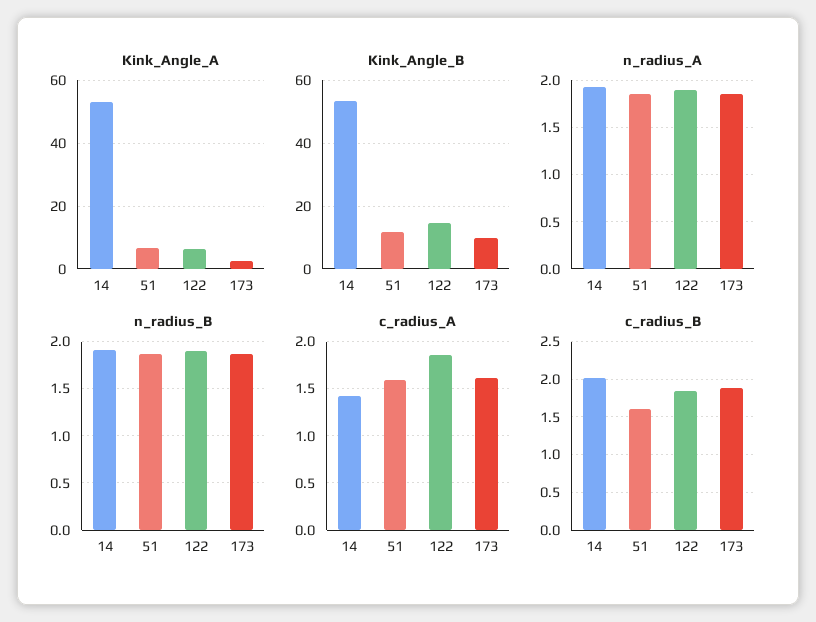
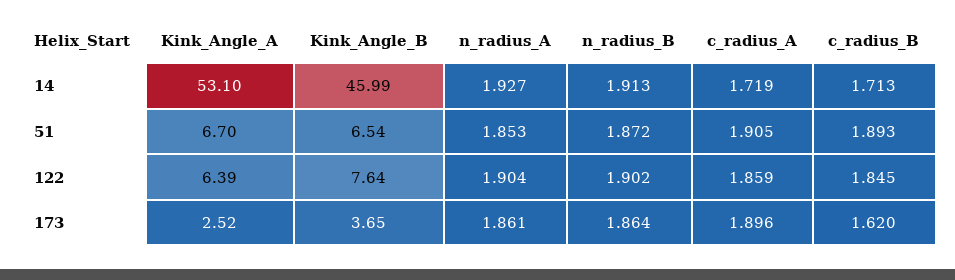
Kink_Angle_B, 14: 54 -> 45.99
Kink_Angle_B, 51: 12 -> 6.54
Kink_Angle_B, 122: 14 -> 7.64
Kink_Angle_B, 173: 10 -> 3.65
c_radius_A, 14: 1.4 -> 1.719
c_radius_A, 51: 1.6 -> 1.905
c_radius_A, 173: 1.6 -> 1.896
c_radius_B, 14: 2 -> 1.713
c_radius_B, 51: 1.6 -> 1.893
c_radius_B, 173: 1.9 -> 1.62

